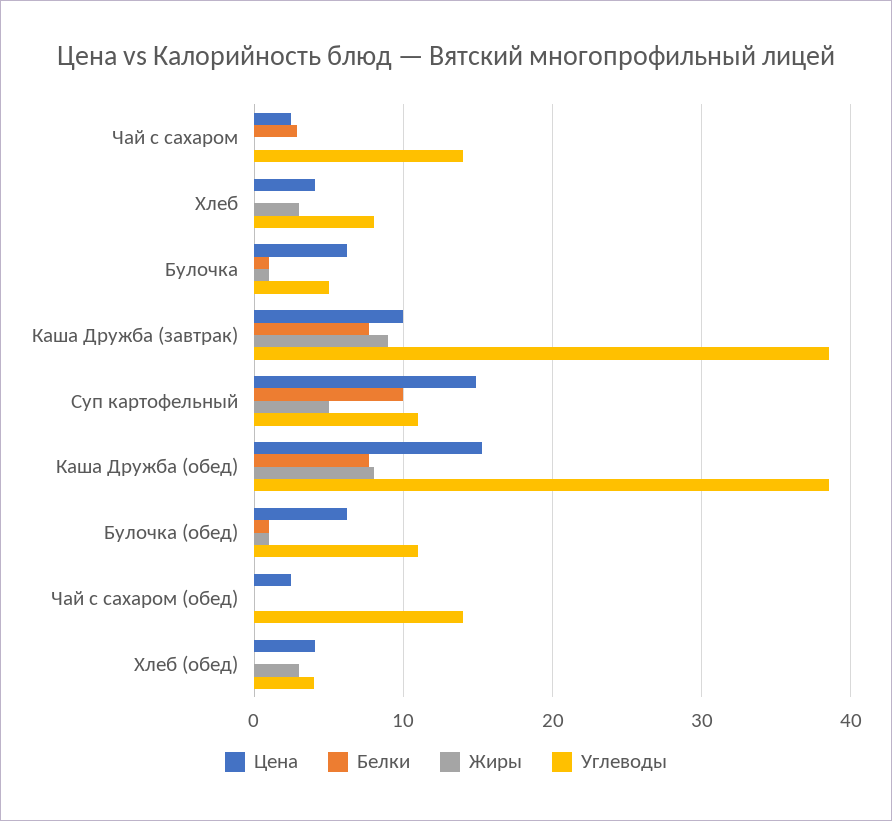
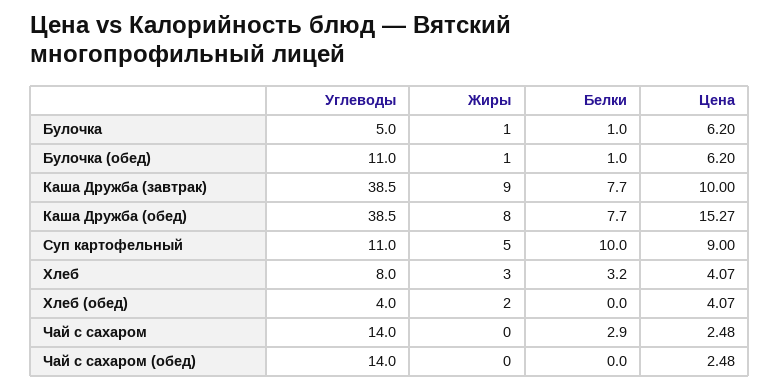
Белки, Хлеб: 0 -> 3.2
Цена, Суп картофельный: 15 -> 9
Жиры, Хлеб (обед): 3 -> 2

